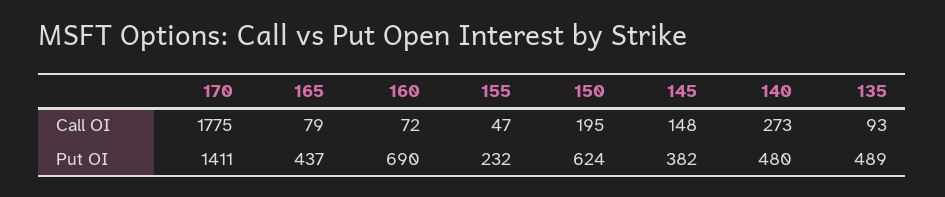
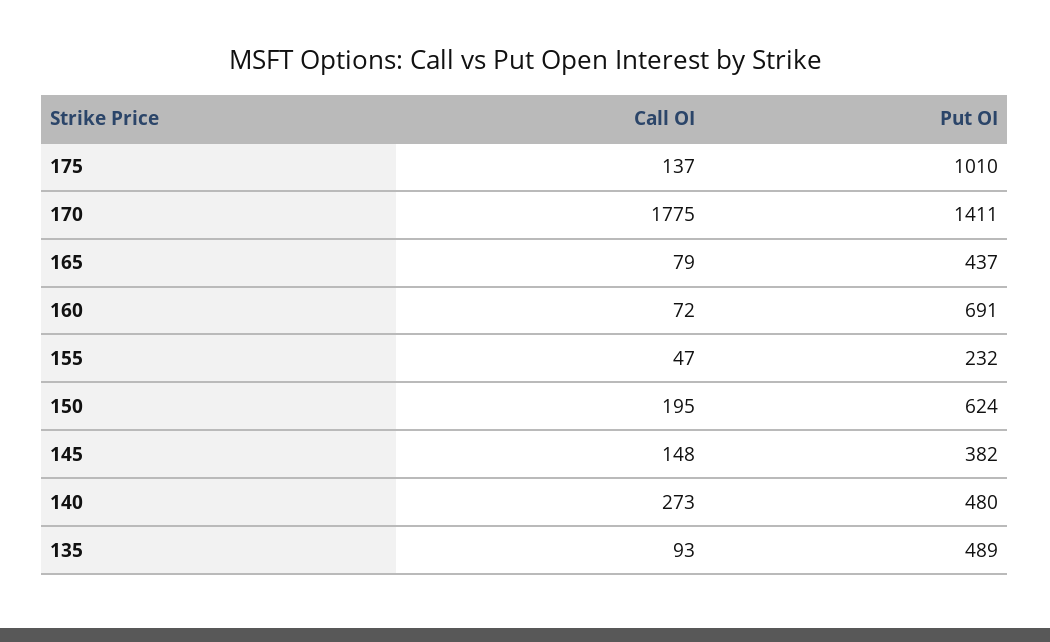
160, Put OI: 690 -> 691
175, Call OI: none -> 137
175, Put OI: none -> 1010

